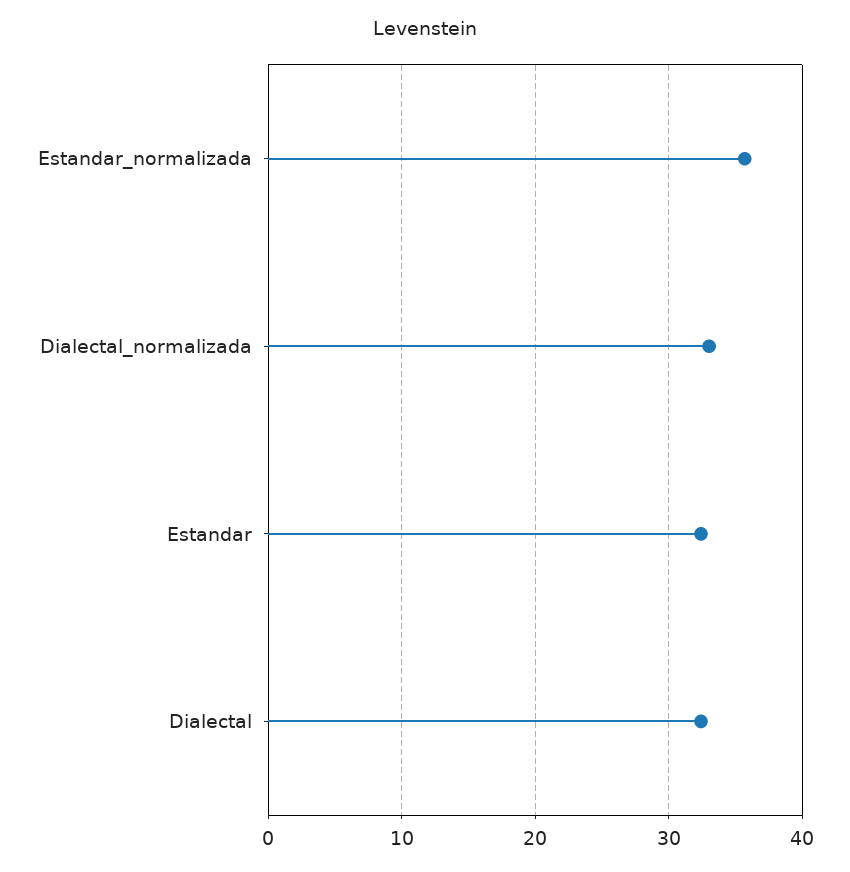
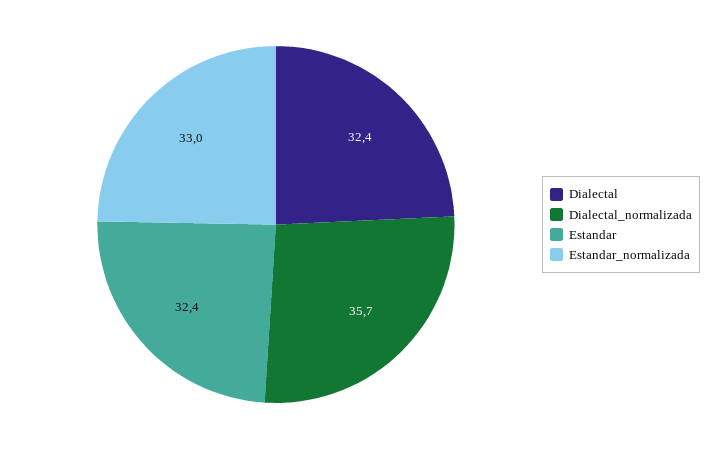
Estandar_normalizada: 36 -> 33
Dialectal_normalizada: 33 -> 35.7

